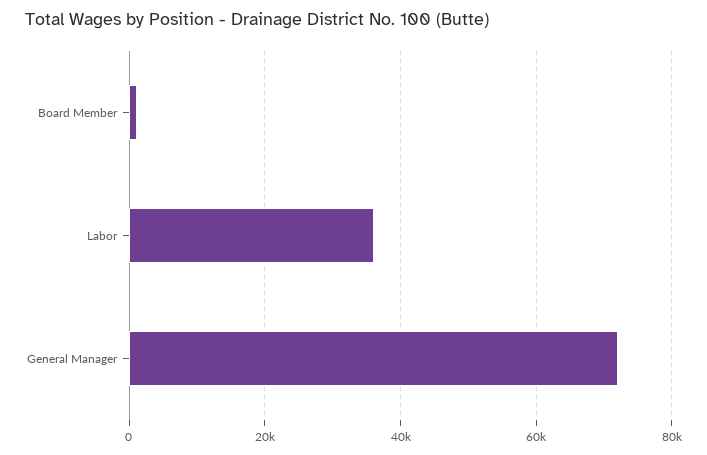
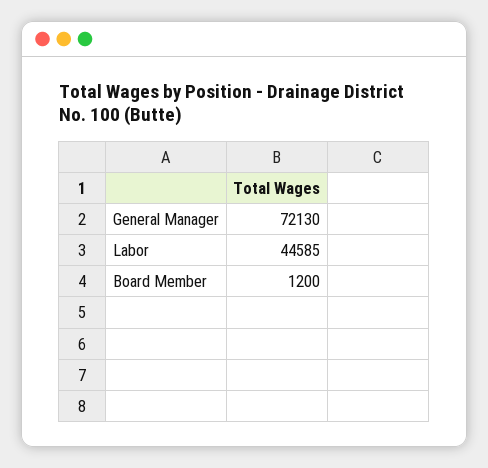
Labor: 36000 -> 44585

